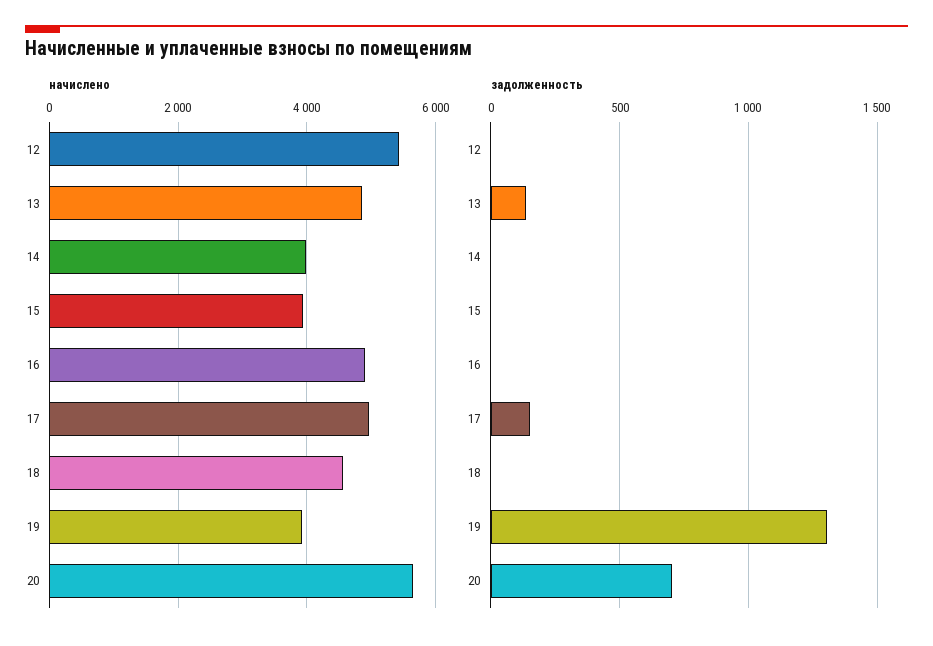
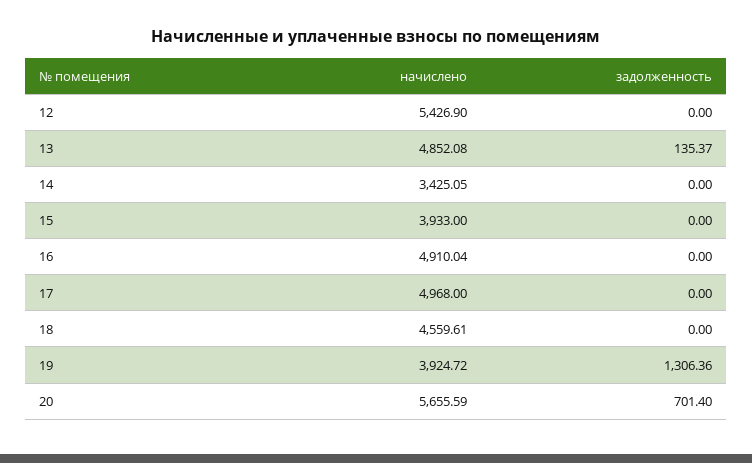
начислено, 14: 4000 -> 3425.05
задолженность, 17: 150 -> 0

